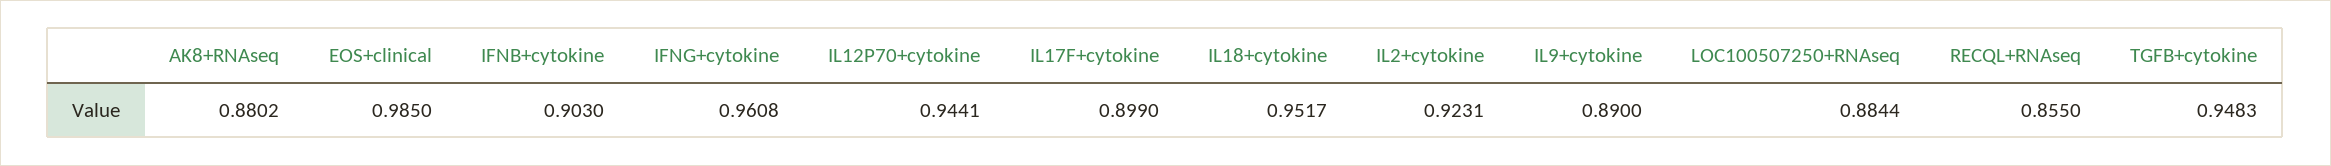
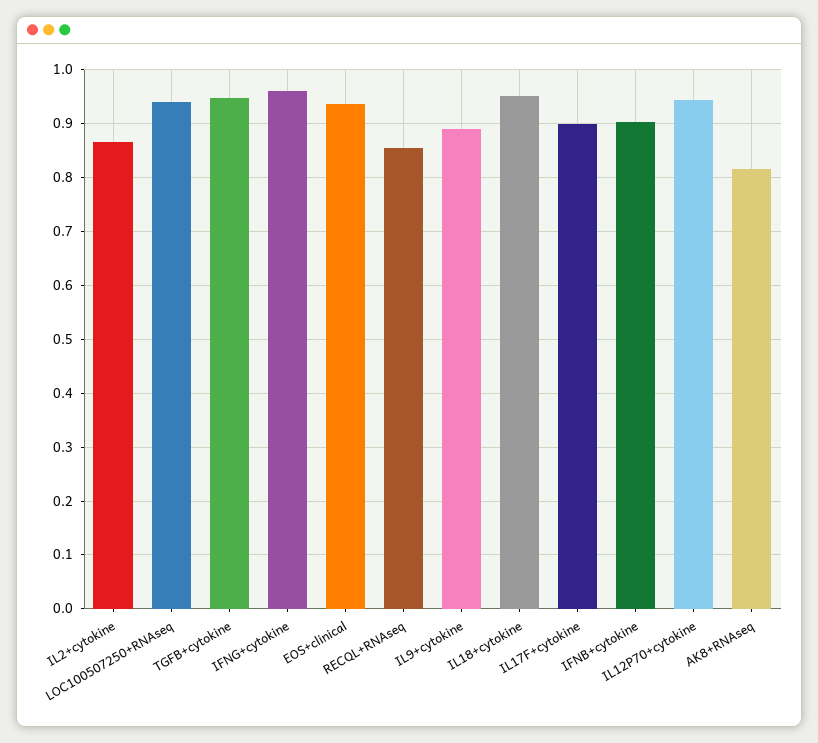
AK8+RNAseq: 0.8802 -> 0.82
EOS+clinical: 0.985 -> 0.94
IL2+cytokine: 0.9231 -> 0.86
LOC100507250+RNAseq: 0.8844 -> 0.94

